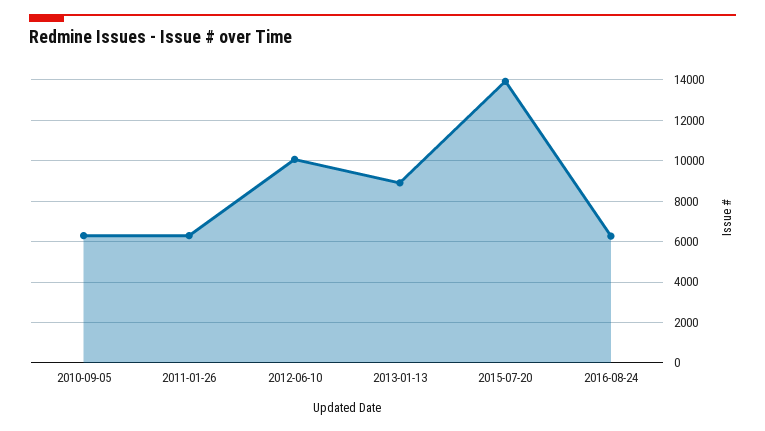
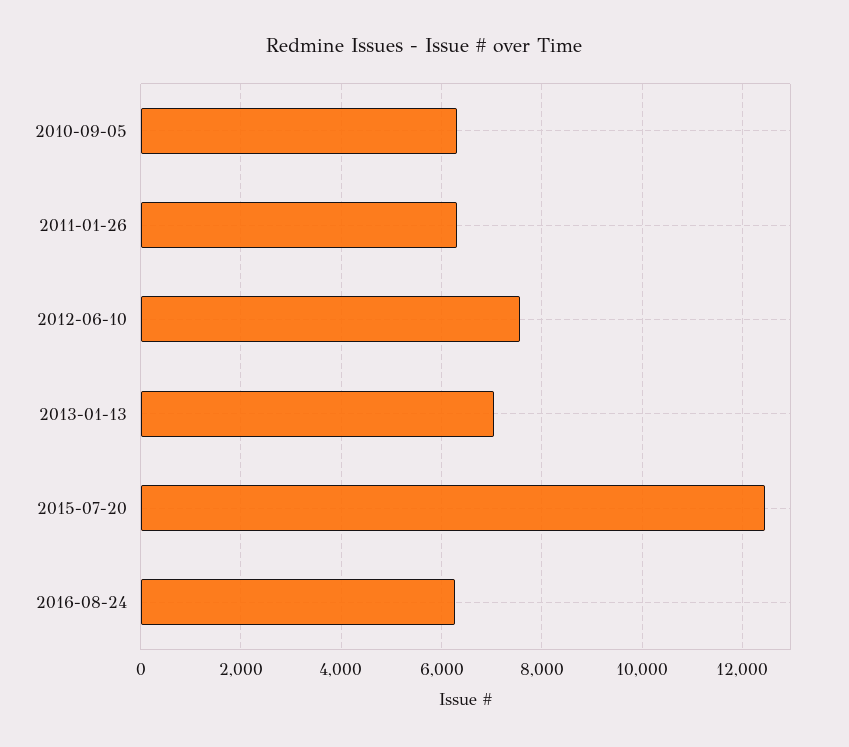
2012-06-10: 10000 -> 7600
2013-01-13: 9000 -> 7000
2015-07-20: 14000 -> 12400

